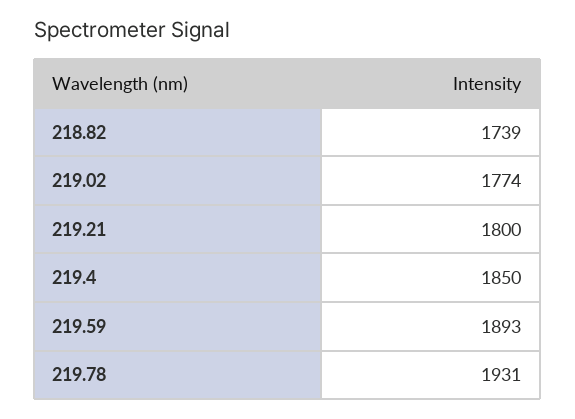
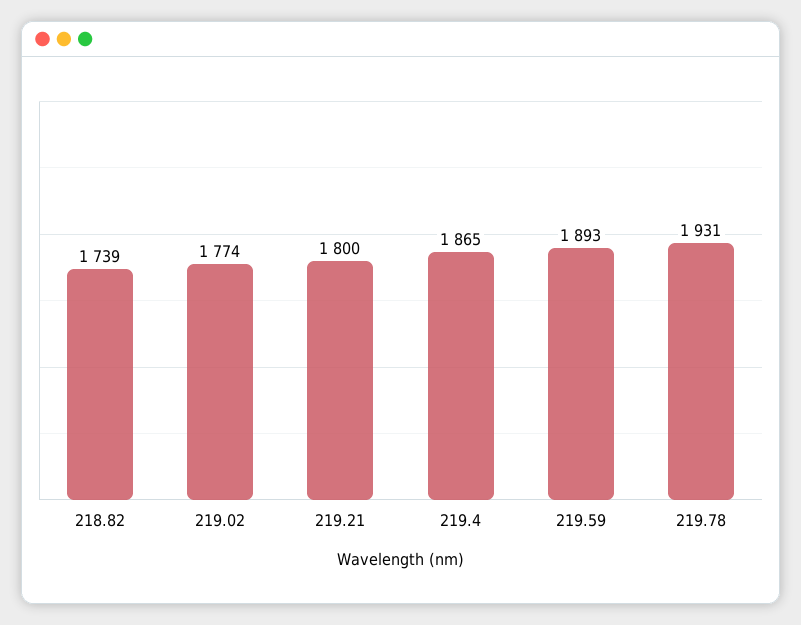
219.4: 1850 -> 1865

